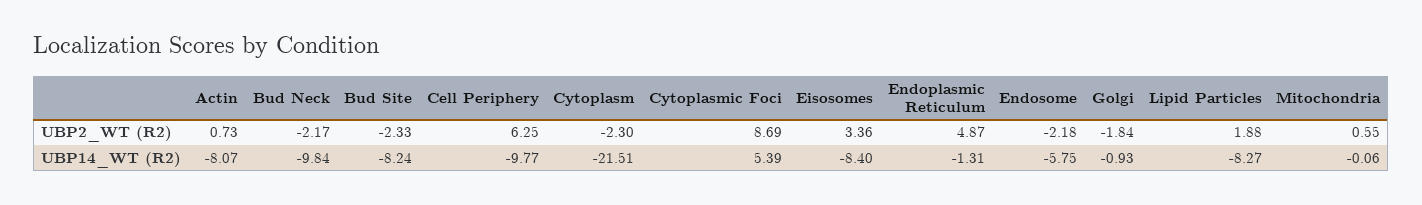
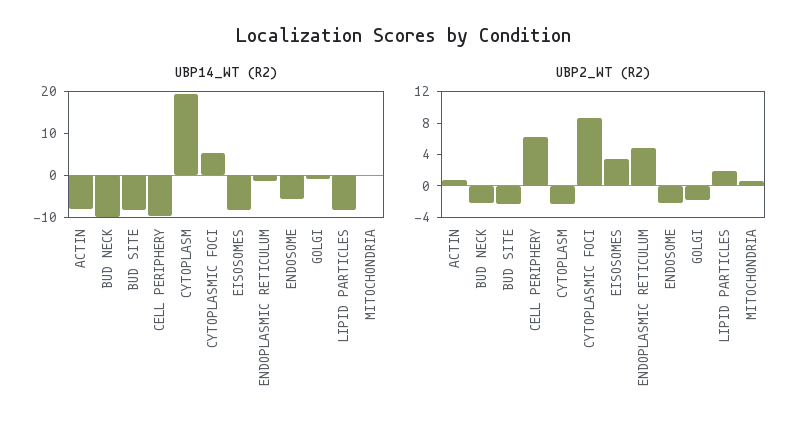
UBP14_WT (R2), Cytoplasm: -21.51 -> 20

